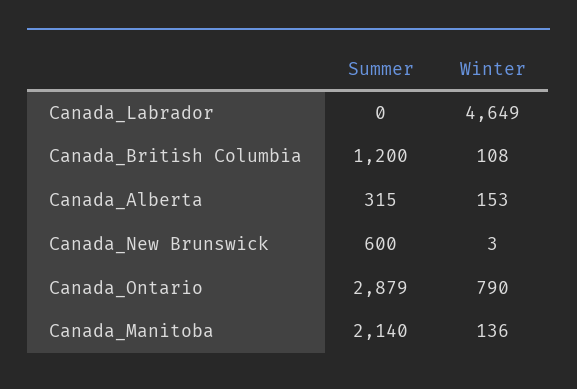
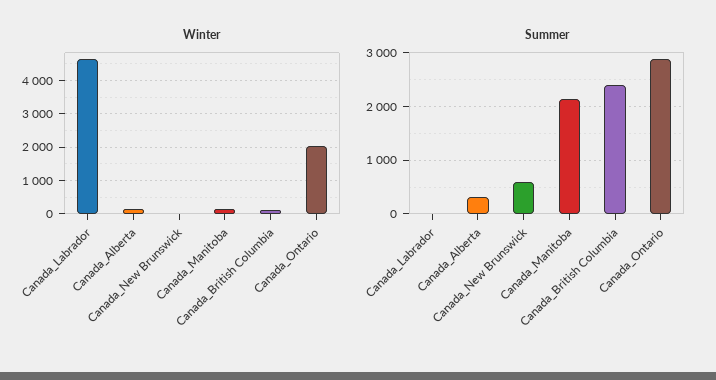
Summer, Canada_British Columbia: 1200 -> 2400
Winter, Canada_Ontario: 790 -> 2000

